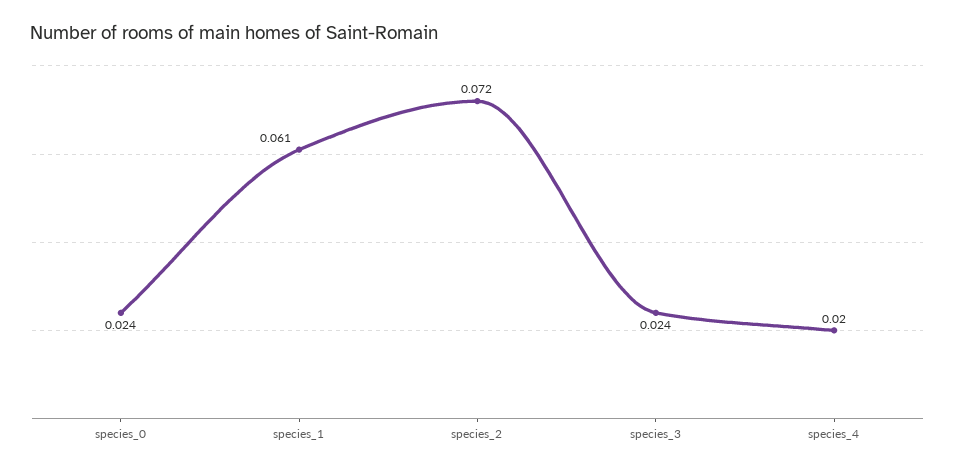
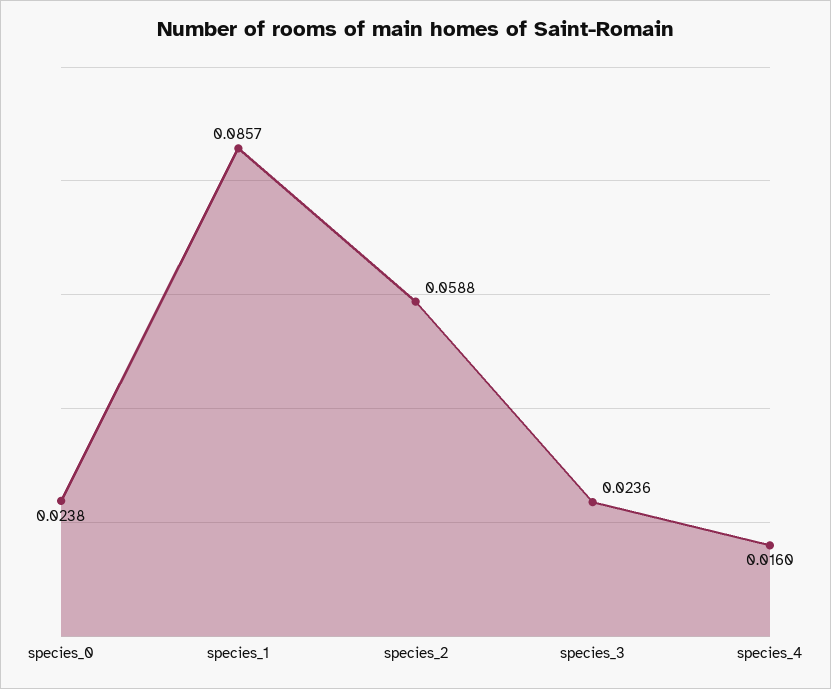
species_1: 0.061 -> 0.0857
species_2: 0.072 -> 0.0588
species_4: 0.02 -> 0.016

